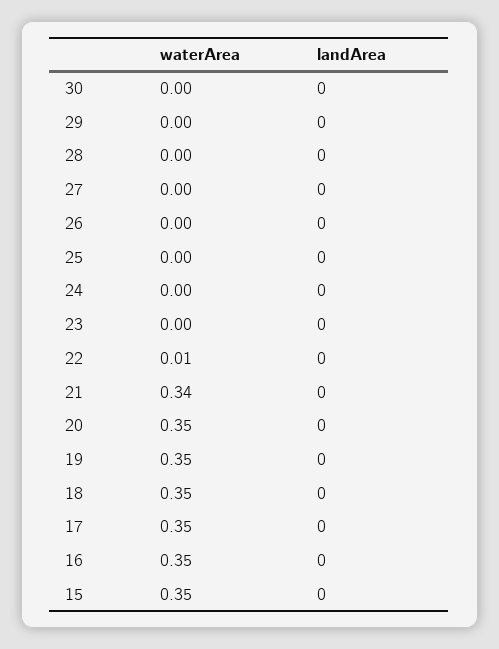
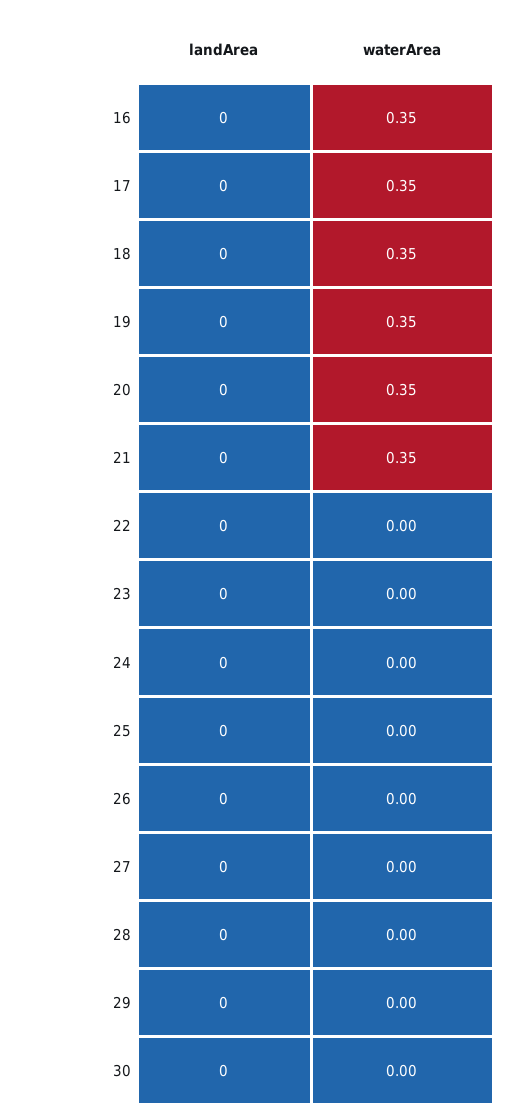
waterArea, 22: 0.01 -> 0
waterArea, 21: 0.34 -> 0.35
waterArea, 15: 0.35 -> none
landArea, 15: 0 -> none

